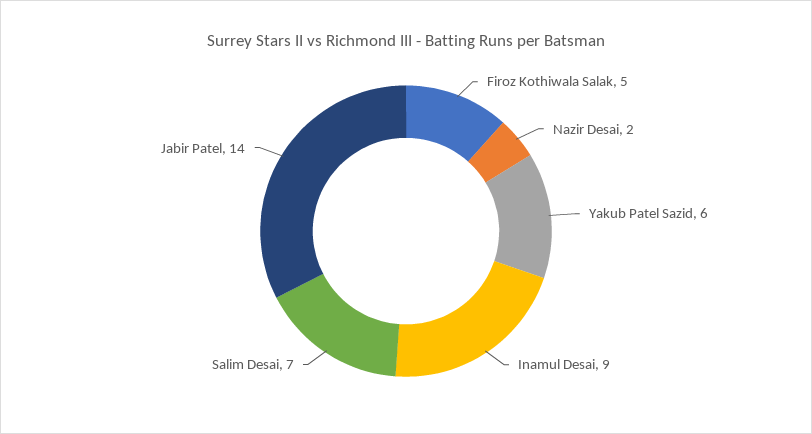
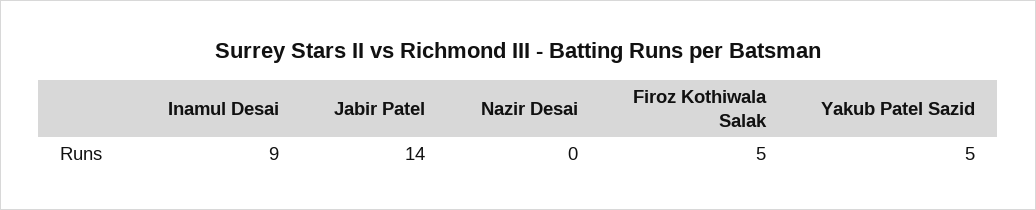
Nazir Desai: 2 -> 0
Yakub Patel Sazid: 6 -> 5
Salim Desai: 7 -> none

